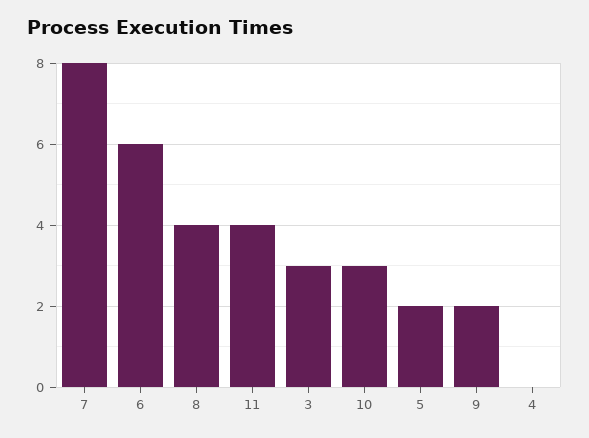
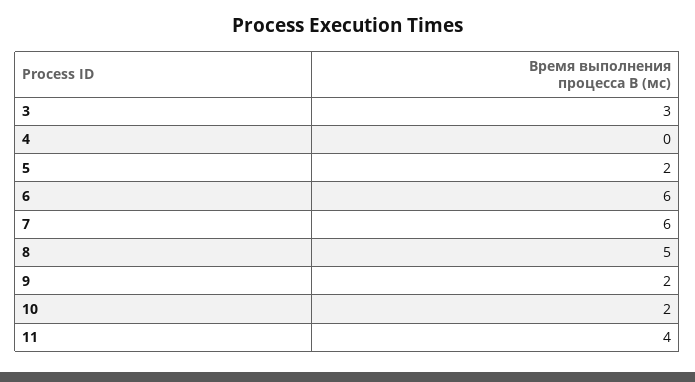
7: 8 -> 6
8: 4 -> 5
10: 3 -> 2

